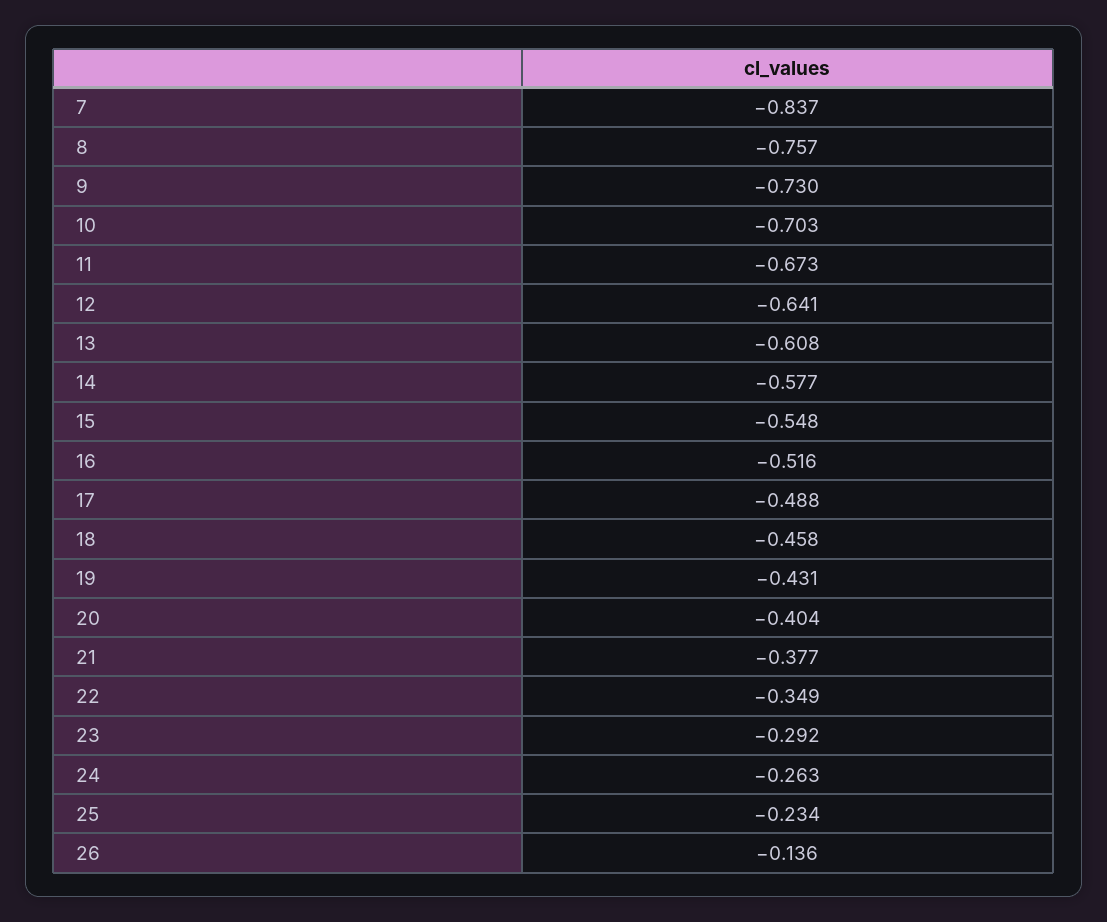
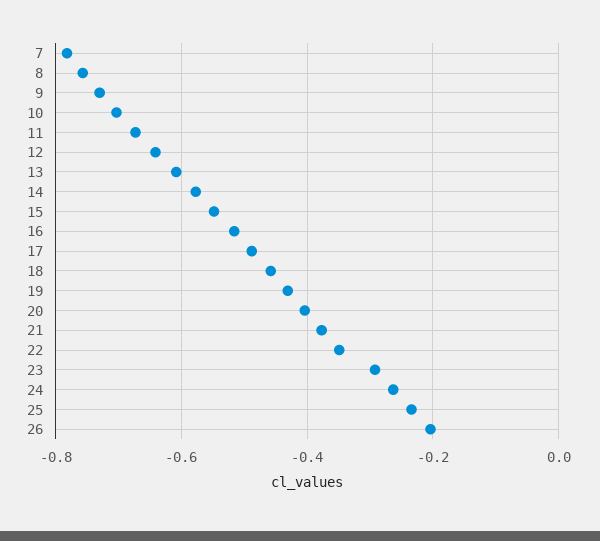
7: -0.837 -> -0.78
26: -0.136 -> -0.2

